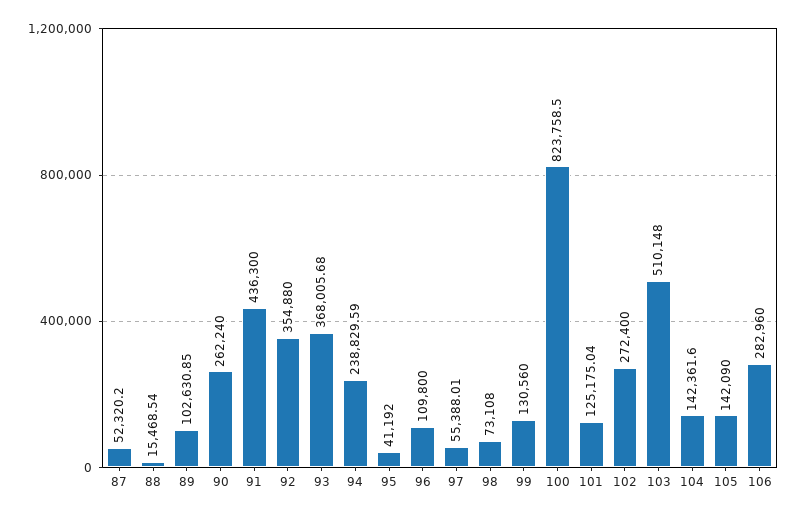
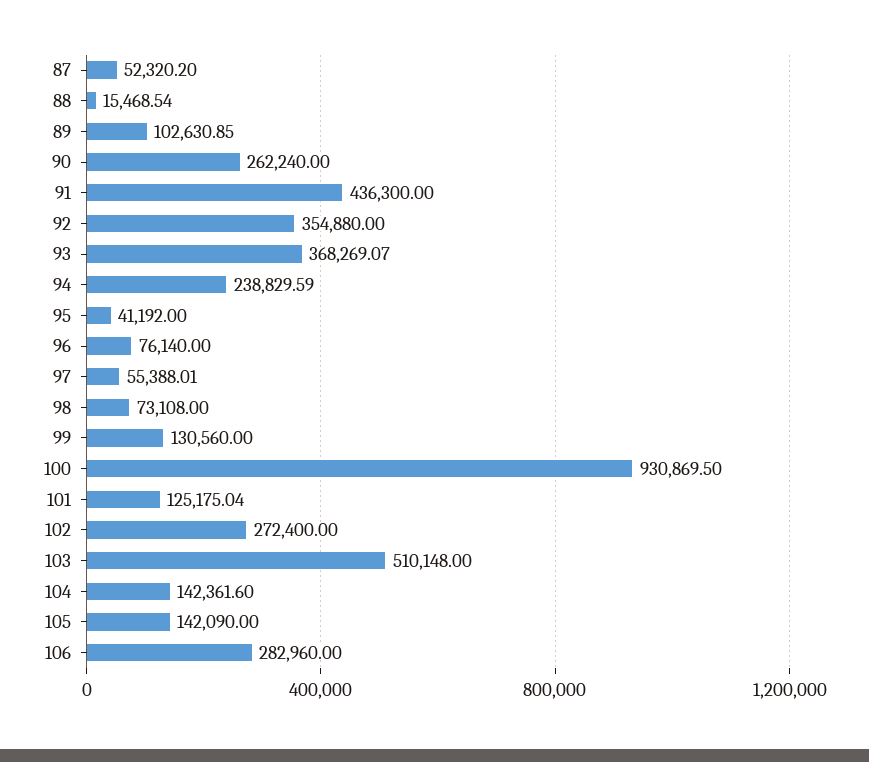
93: 368005.68 -> 368269.07
96: 109800 -> 76140
100: 823758.5 -> 930869.5

